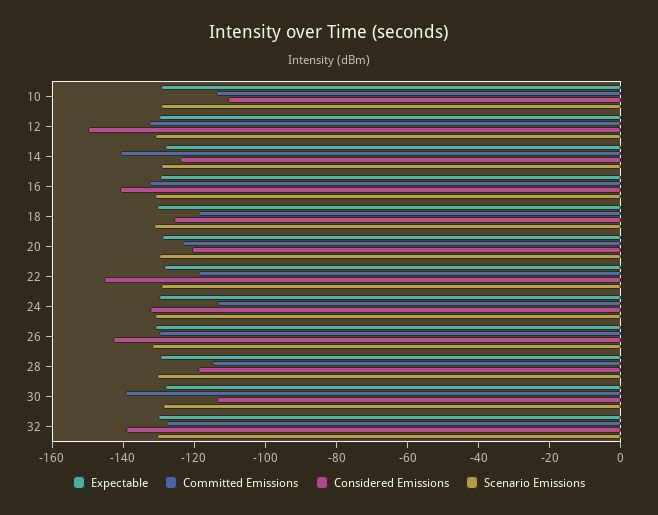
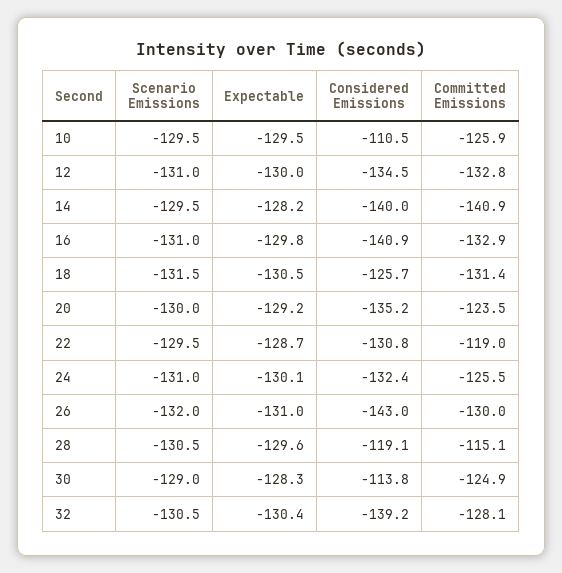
Committed Emissions, 10: -115 -> -125.9
Considered Emissions, 12: -150 -> -134.5
Considered Emissions, 14: -125 -> -140
Committed Emissions, 18: -120 -> -131.4
Considered Emissions, 20: -120 -> -135.2
Considered Emissions, 22: -145 -> -130.8
Committed Emissions, 24: -115 -> -125.5
Committed Emissions, 30: -140 -> -124.9

